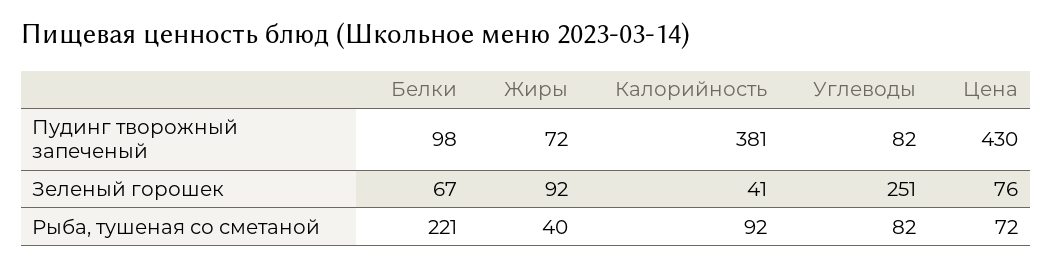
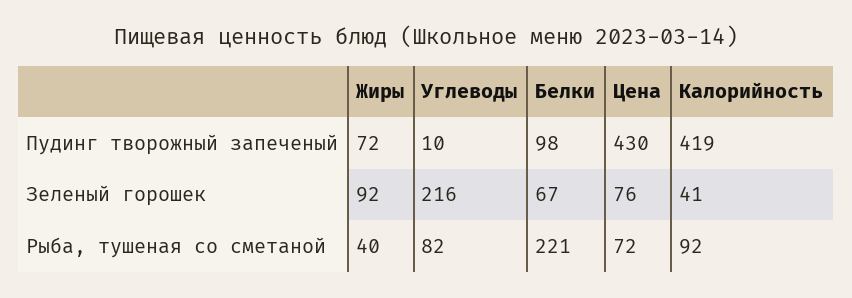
Калорийность, Пудинг творожный запеченый: 381 -> 419
Углеводы, Пудинг творожный запеченый: 82 -> 10
Углеводы, Зеленый горошек: 251 -> 216

